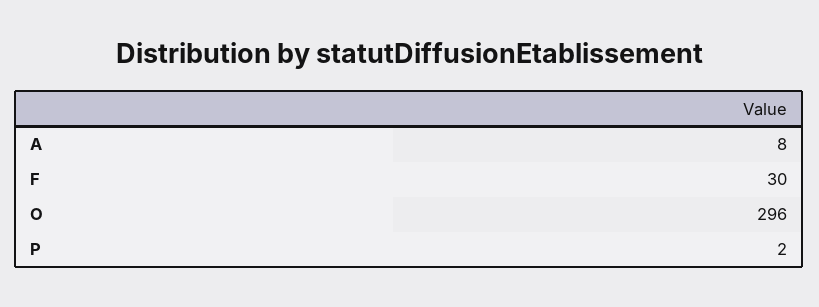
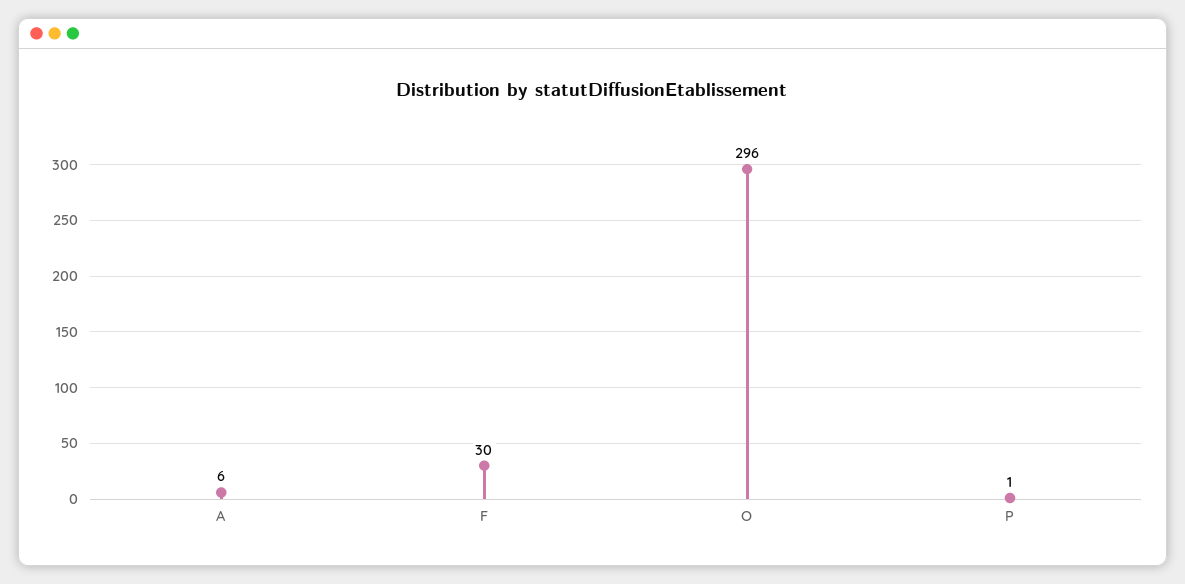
A: 8 -> 6
P: 2 -> 1

